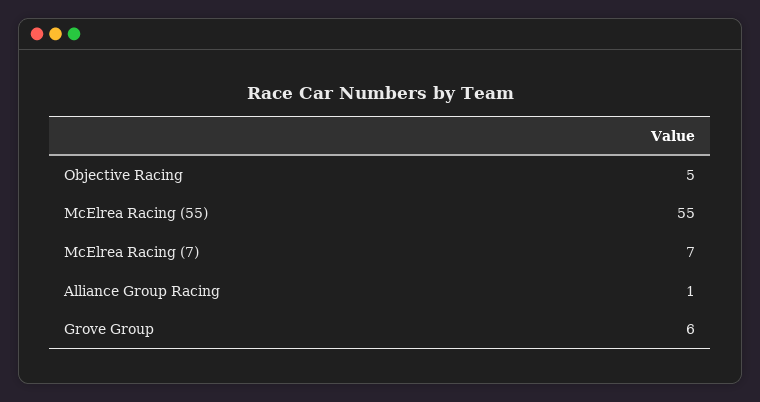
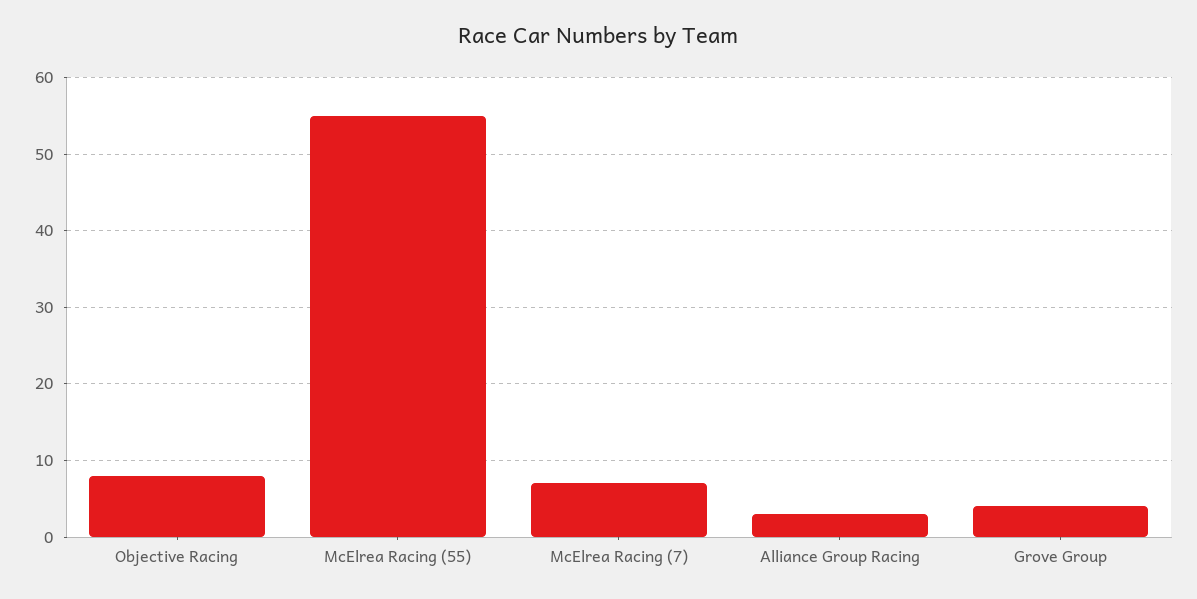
Objective Racing: 5 -> 8
Alliance Group Racing: 1 -> 3
Grove Group: 6 -> 4

